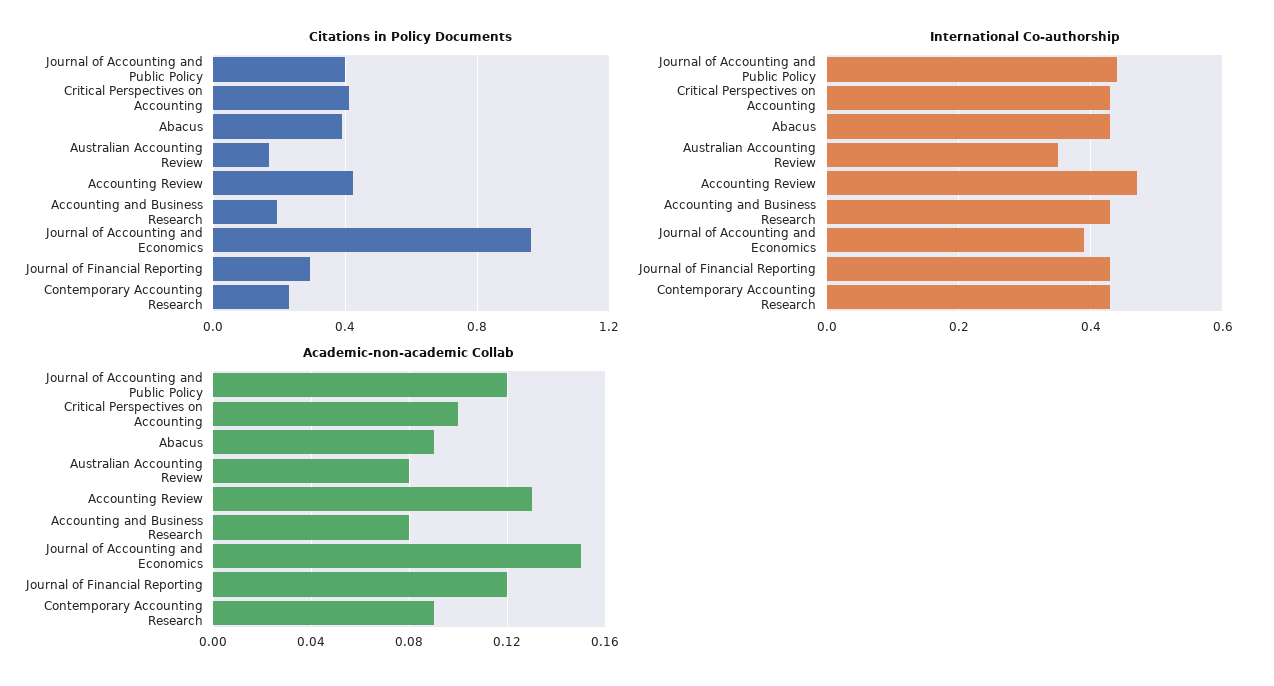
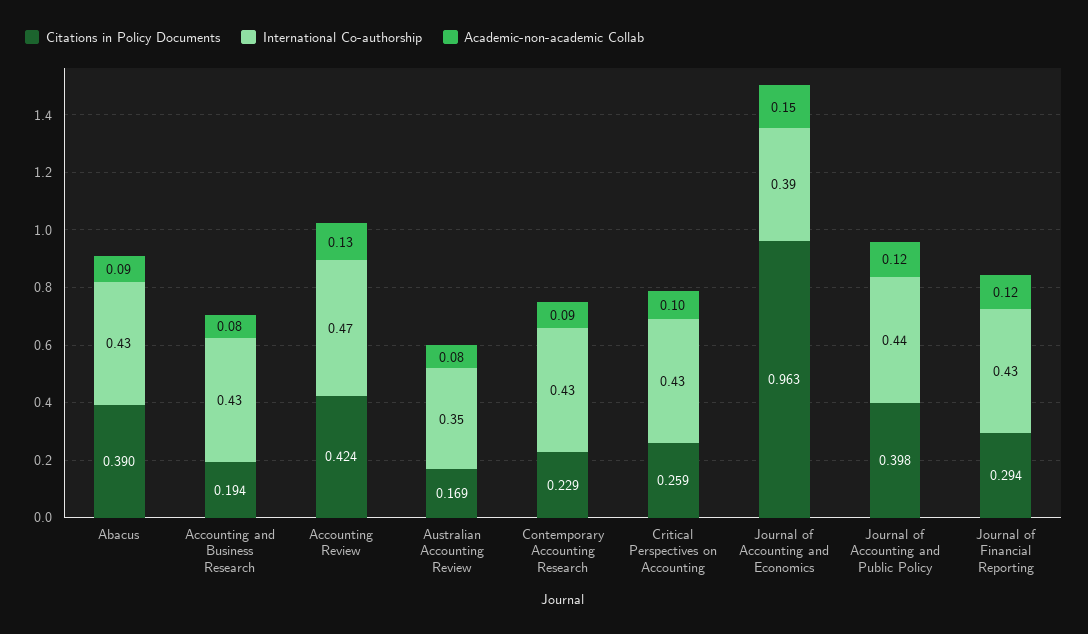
Citations in Policy Documents, Critical Perspectives on Accounting: 0.4 -> 0.259

